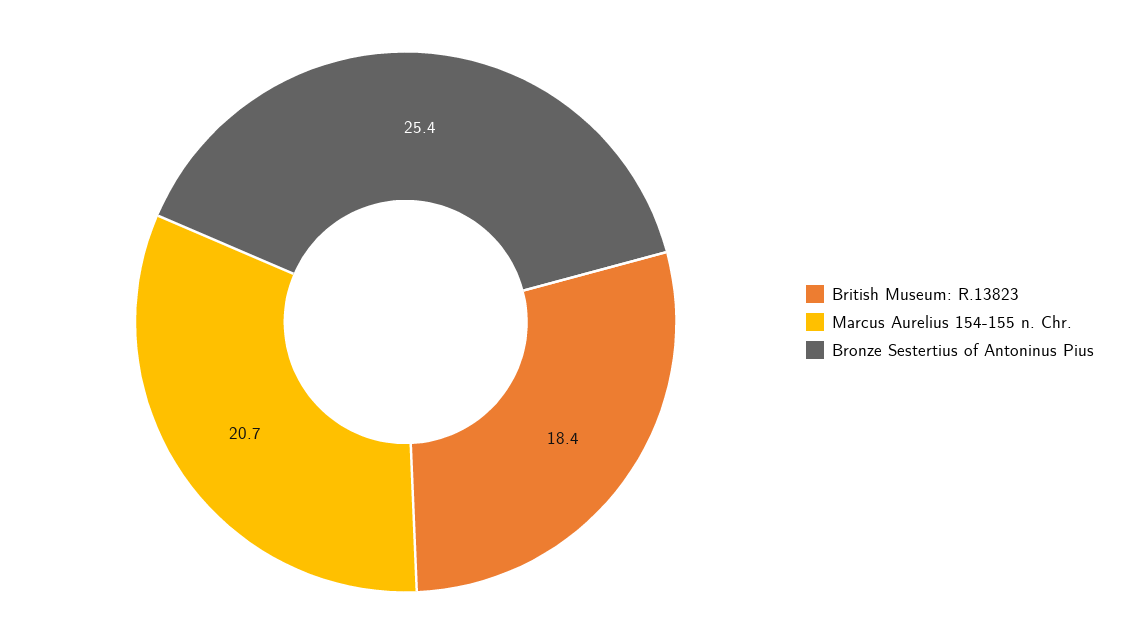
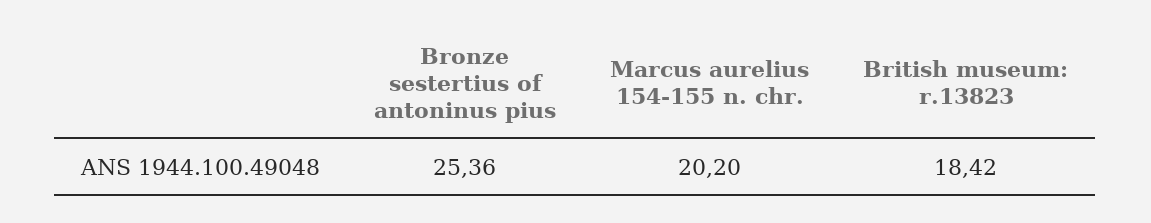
Marcus Aurelius 154-155 n. Chr.: 20.7 -> 20.2

